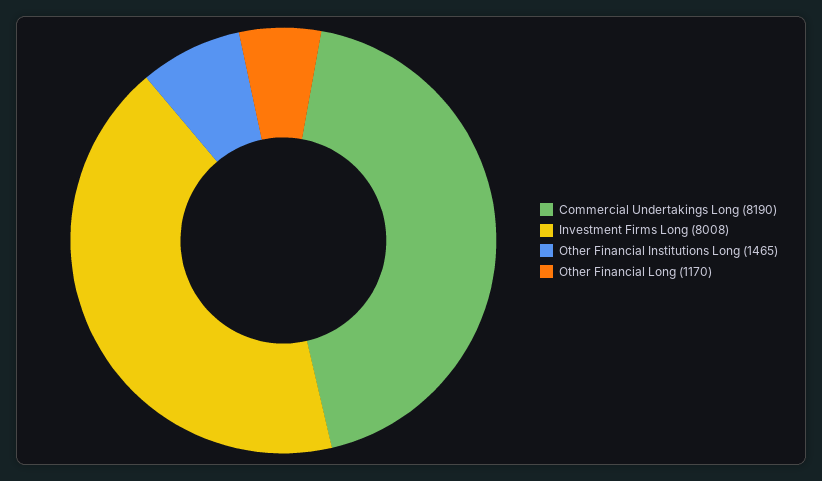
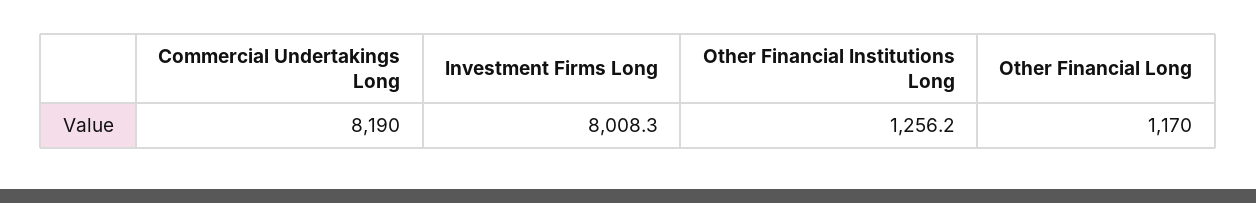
Other Financial Institutions Long: 1465 -> 1256.2

